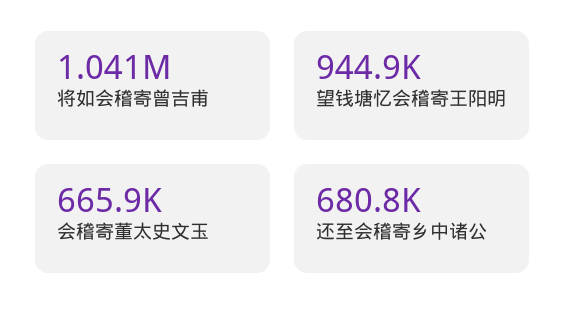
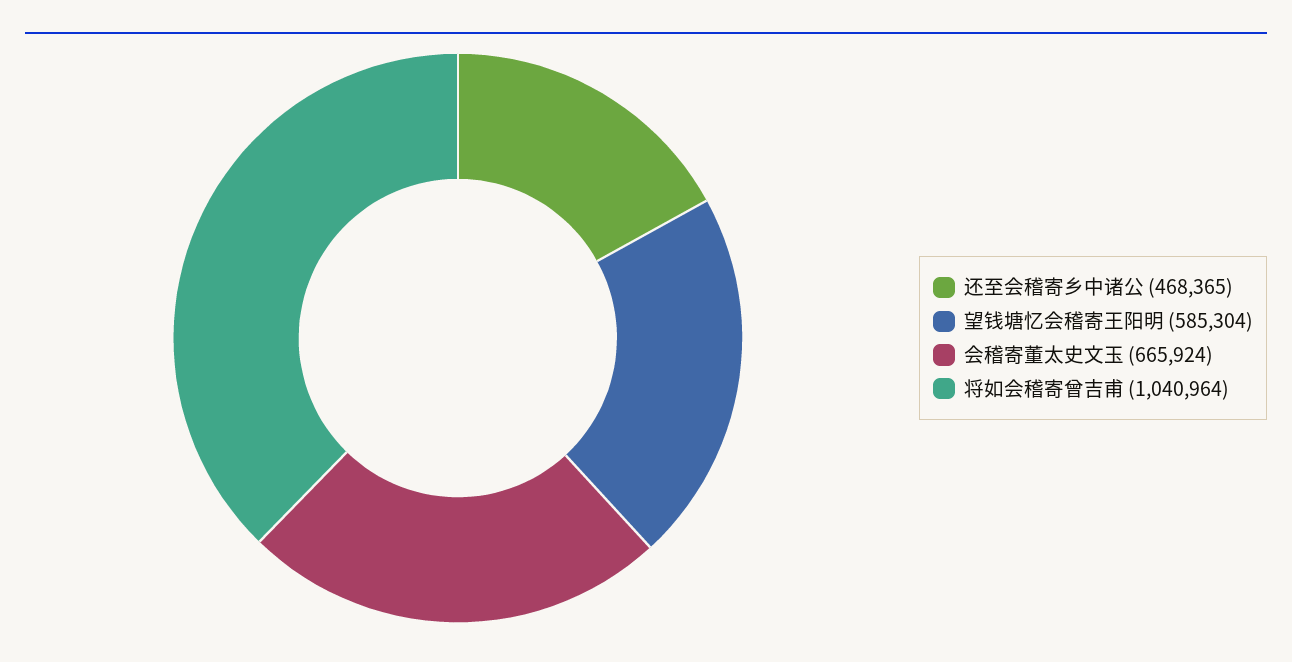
望钱塘忆会稽寄王阳明: 944900 -> 585304
还至会稽寄乡中诸公: 680800 -> 468365

